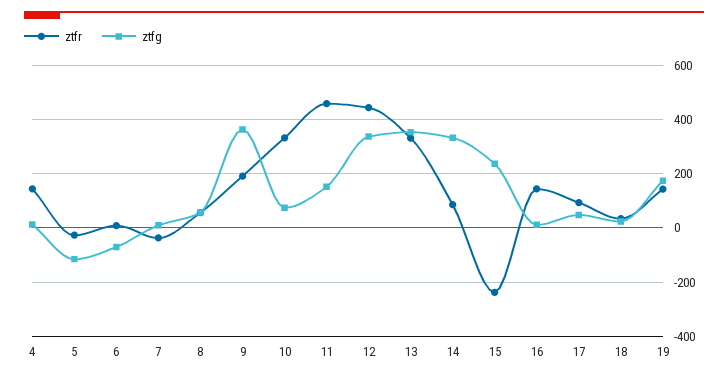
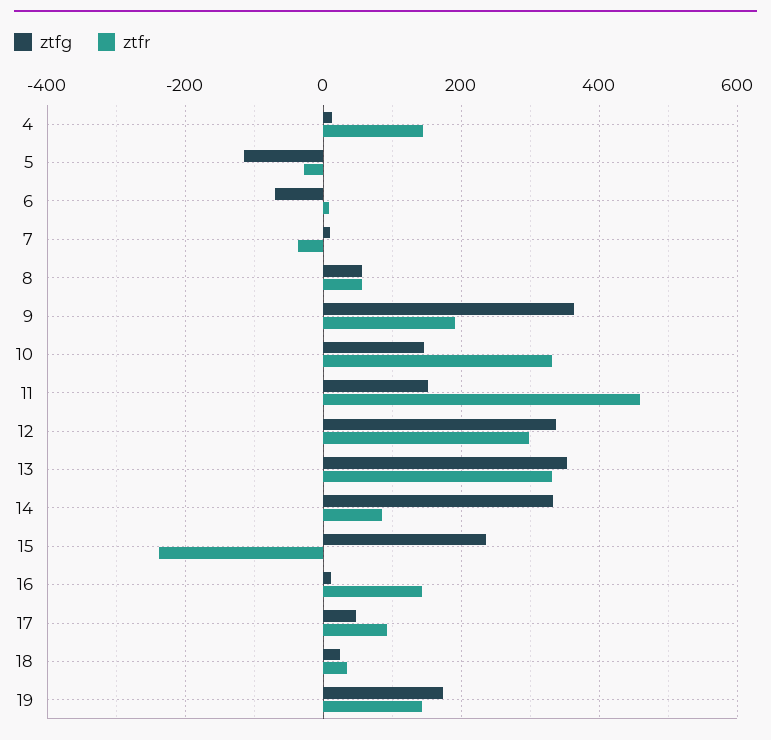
ztfg, 10: 75 -> 140
ztfr, 12: 450 -> 300

